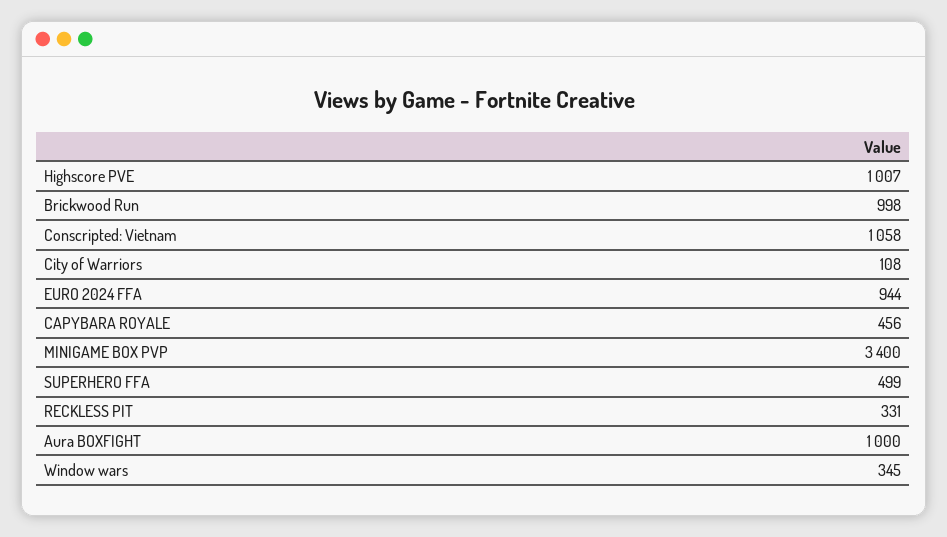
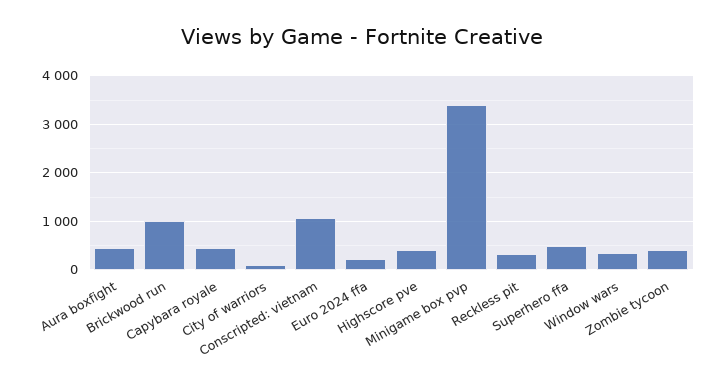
Highscore PVE: 1007 -> 400
EURO 2024 FFA: 944 -> 200
Aura BOXFIGHT: 1000 -> 400
Zombie tycoon: none -> 400

